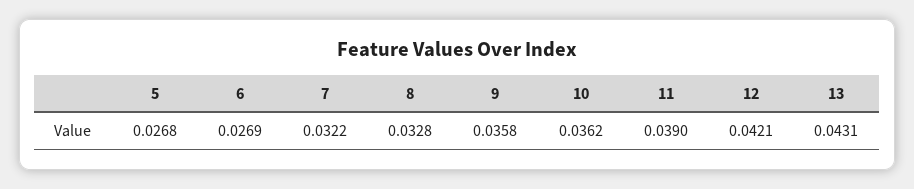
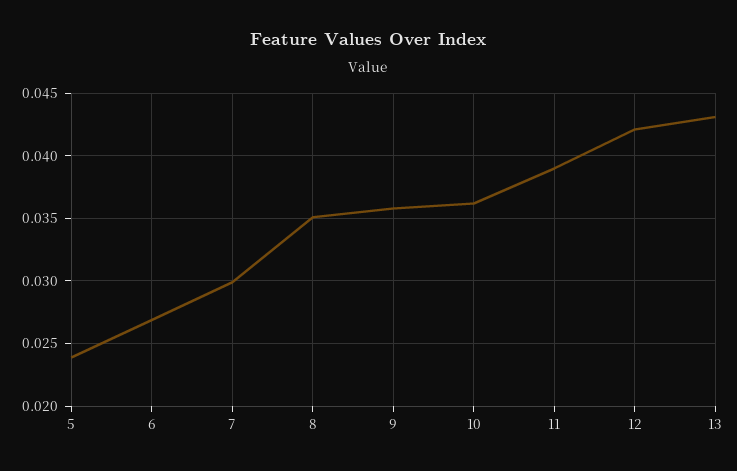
5: 0.0268 -> 0.024
7: 0.0322 -> 0.03
8: 0.0328 -> 0.035

